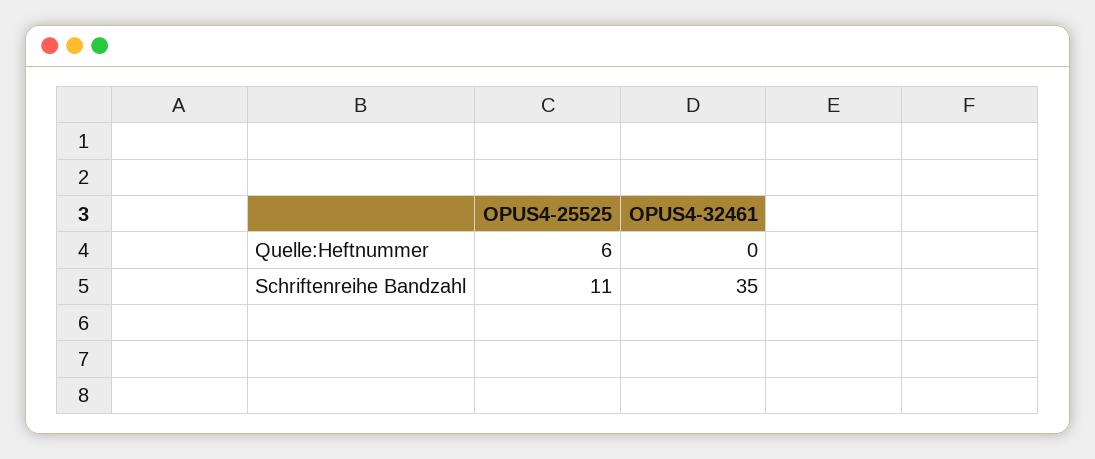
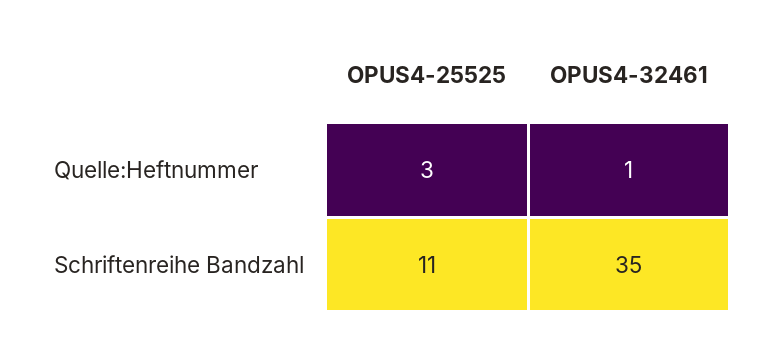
OPUS4-25525, Quelle:Heftnummer: 6 -> 3
OPUS4-32461, Quelle:Heftnummer: 0 -> 1

